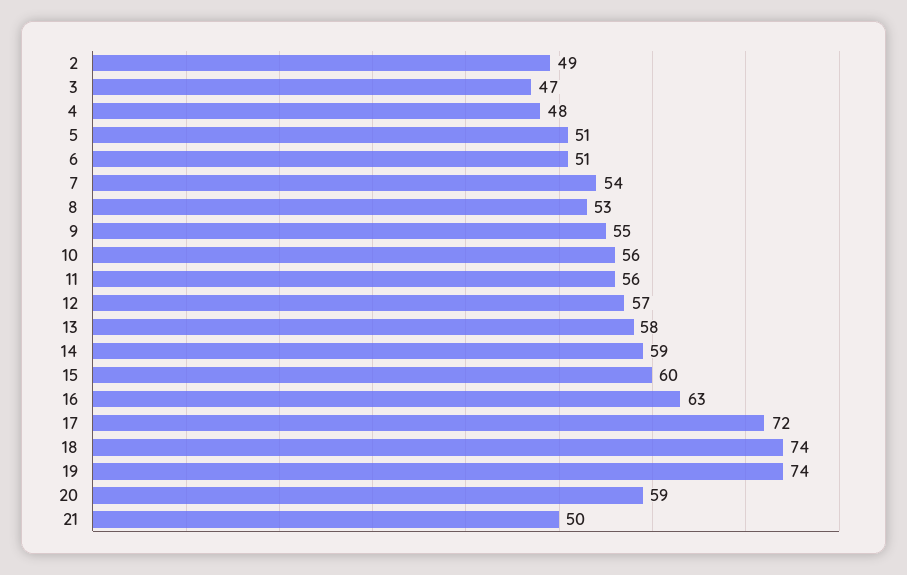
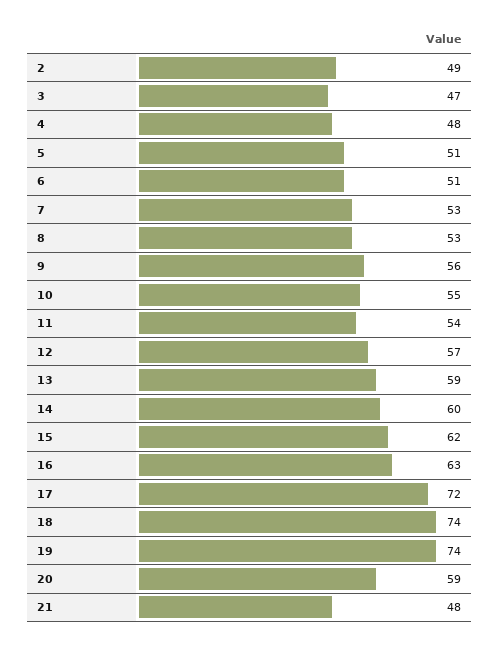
7: 54 -> 53
9: 55 -> 56
10: 56 -> 55
11: 56 -> 54
13: 58 -> 59
14: 59 -> 60
15: 60 -> 62
21: 50 -> 48

